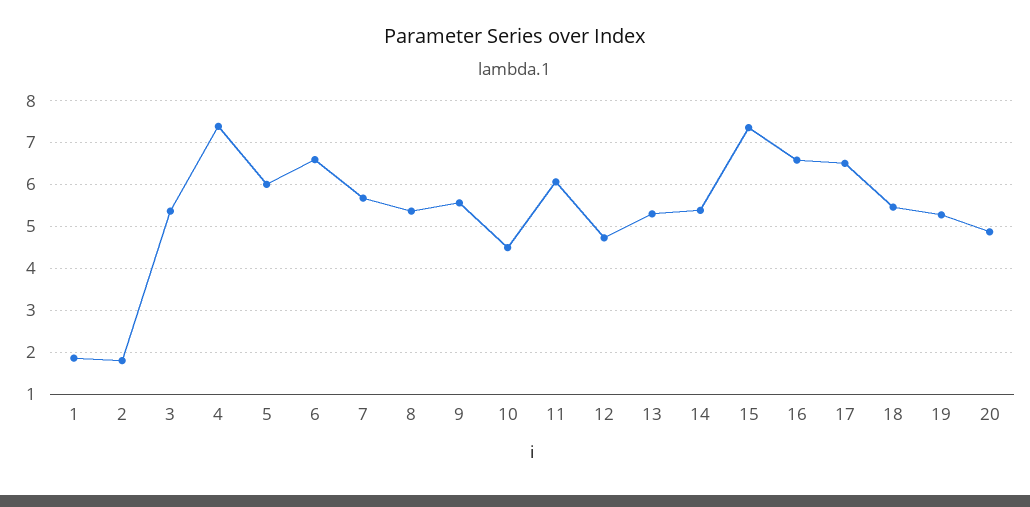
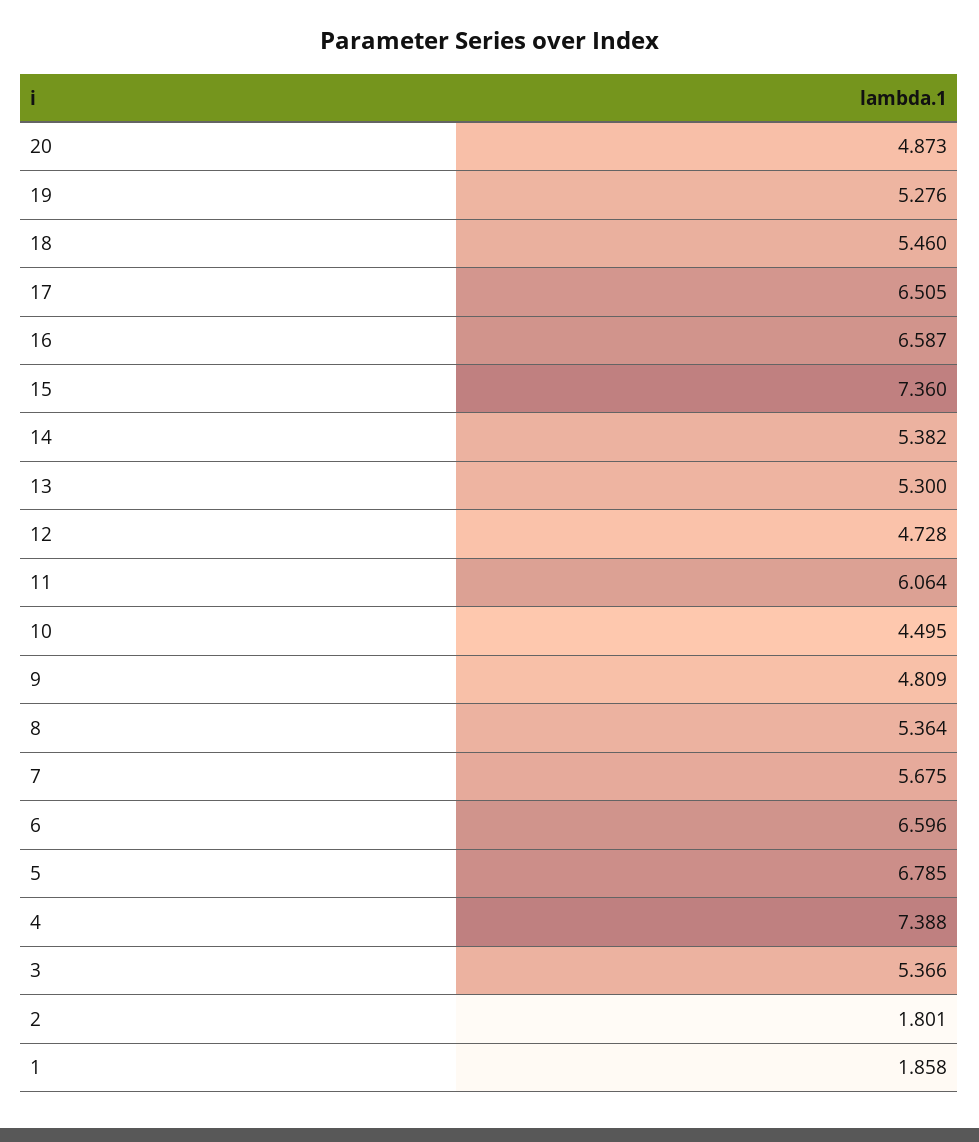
5: 6 -> 6.785
9: 5.6 -> 4.809

